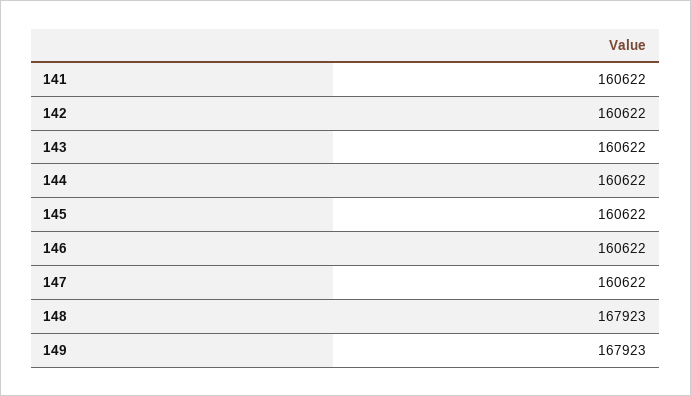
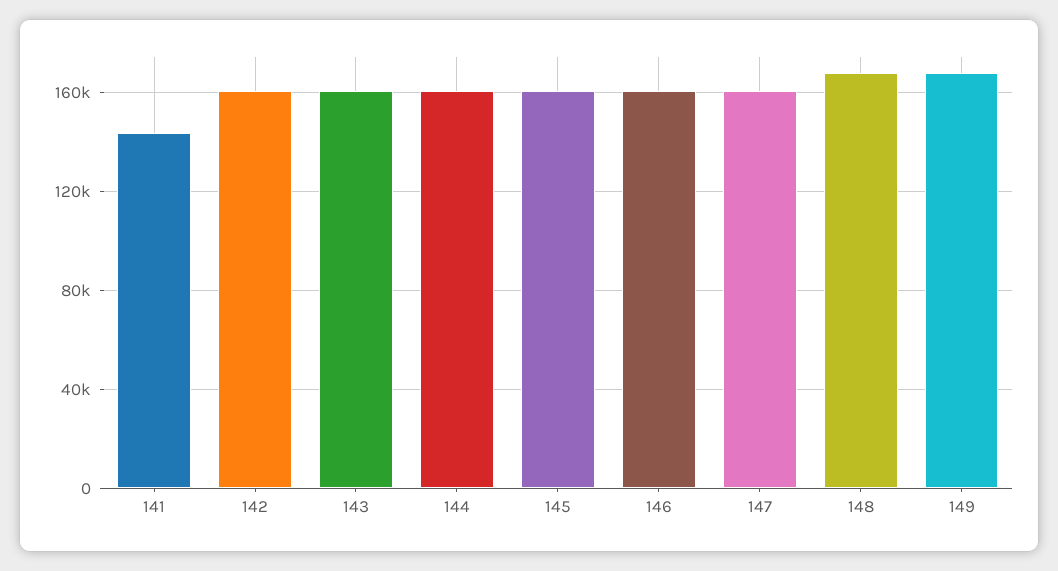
141: 160622 -> 145000

